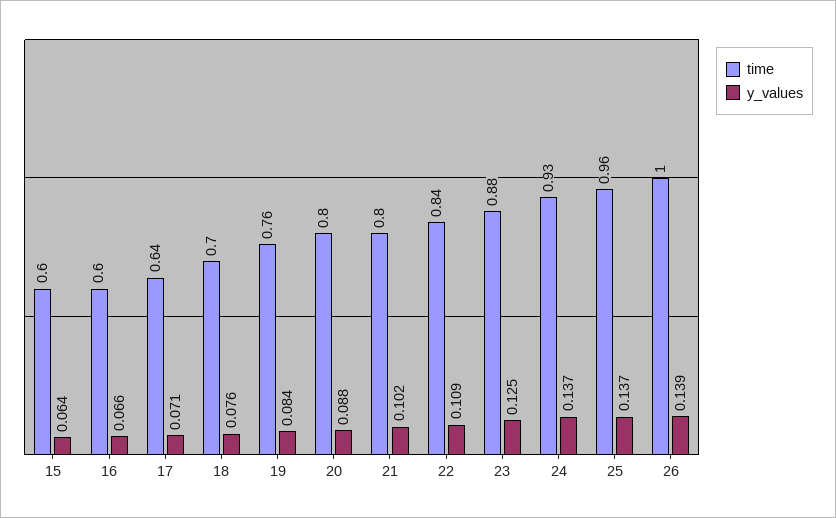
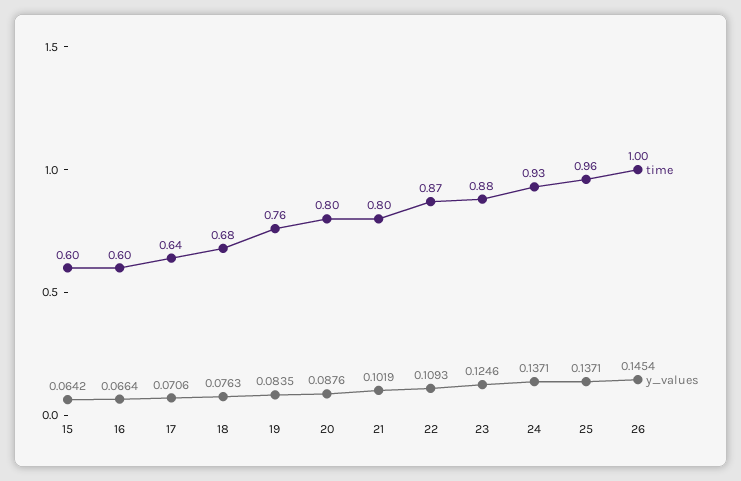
time, 18: 0.7 -> 0.68
time, 22: 0.84 -> 0.87
y_values, 26: 0.139 -> 0.1454

